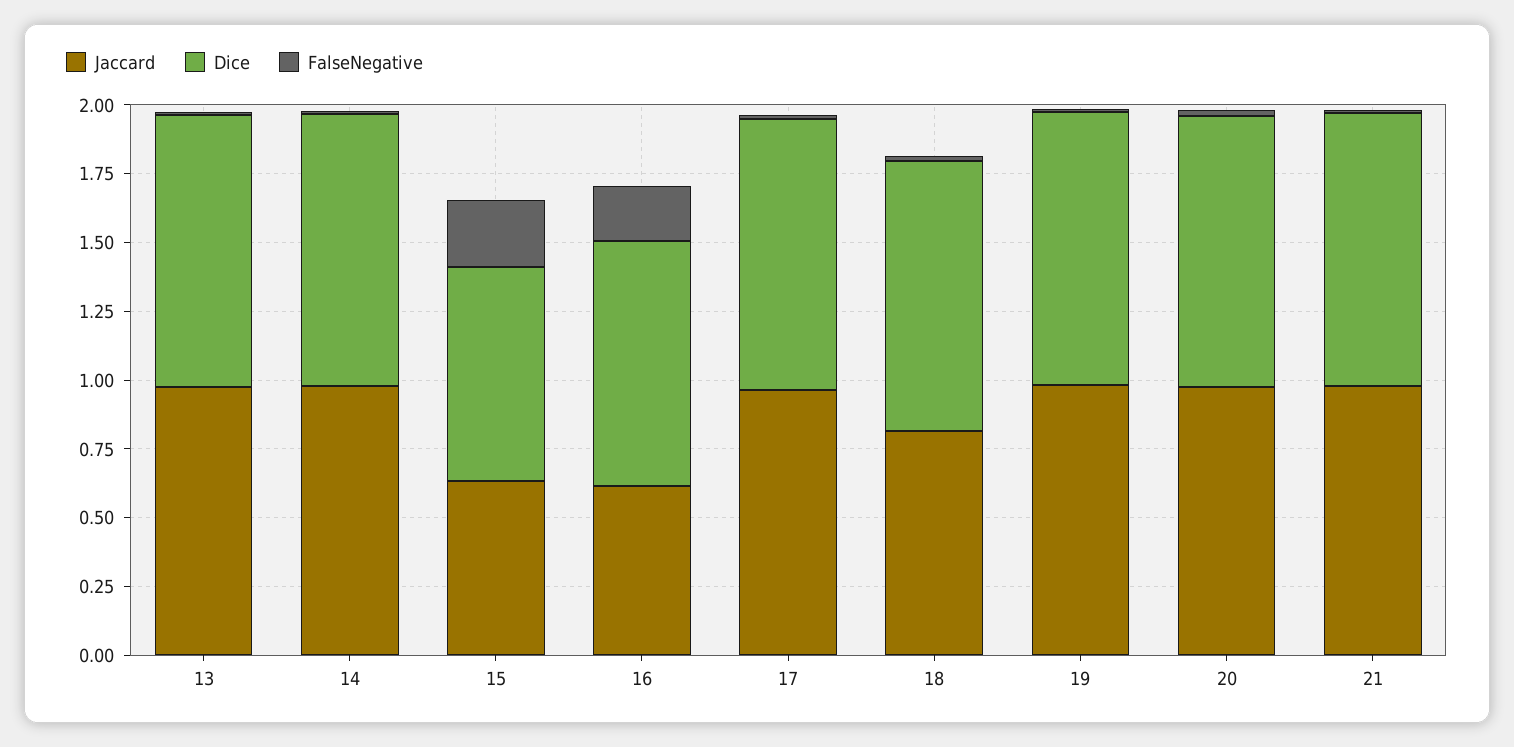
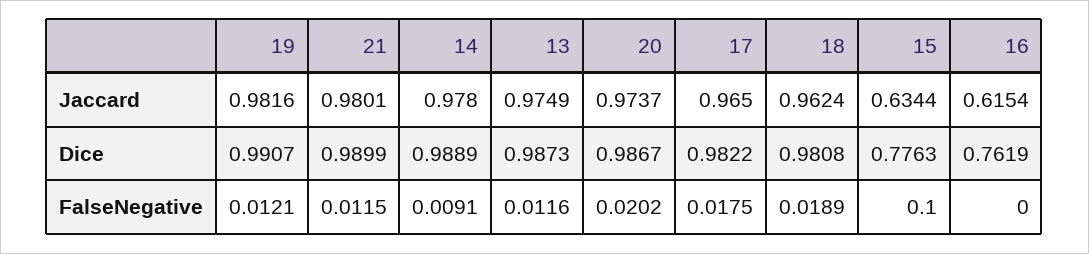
FalseNegative, 15: 0.25 -> 0.1
Dice, 16: 0.9 -> 0.7619
FalseNegative, 16: 0.2 -> 0
Jaccard, 18: 0.8 -> 0.9624

